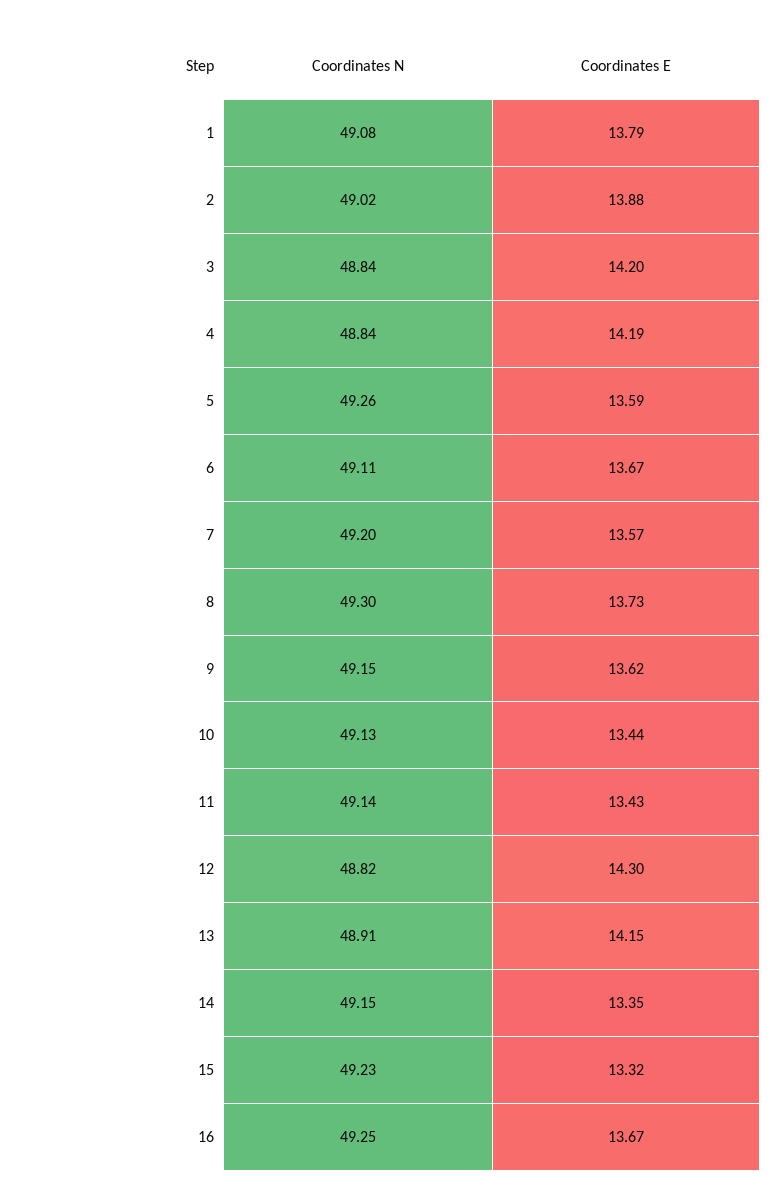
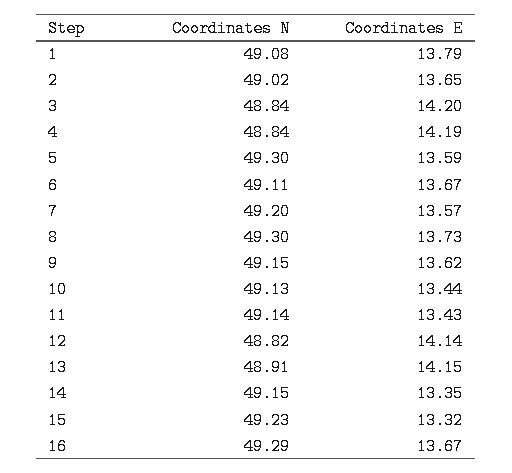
Coordinates E, 2: 13.88 -> 13.65
Coordinates N, 5: 49.26 -> 49.3
Coordinates E, 12: 14.3 -> 14.14
Coordinates N, 16: 49.25 -> 49.29

